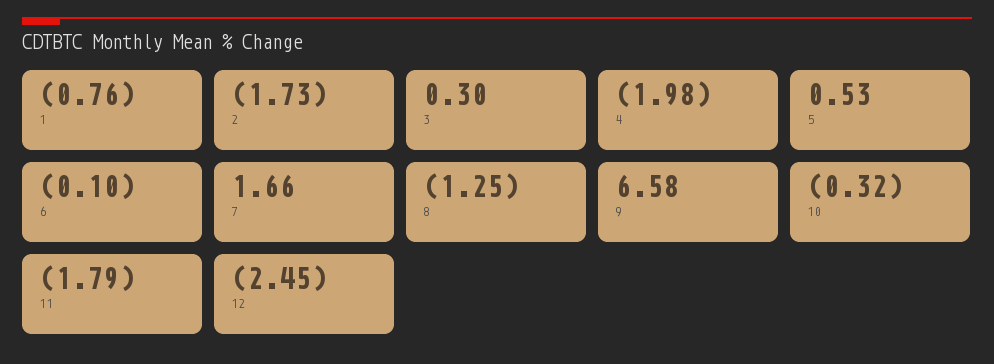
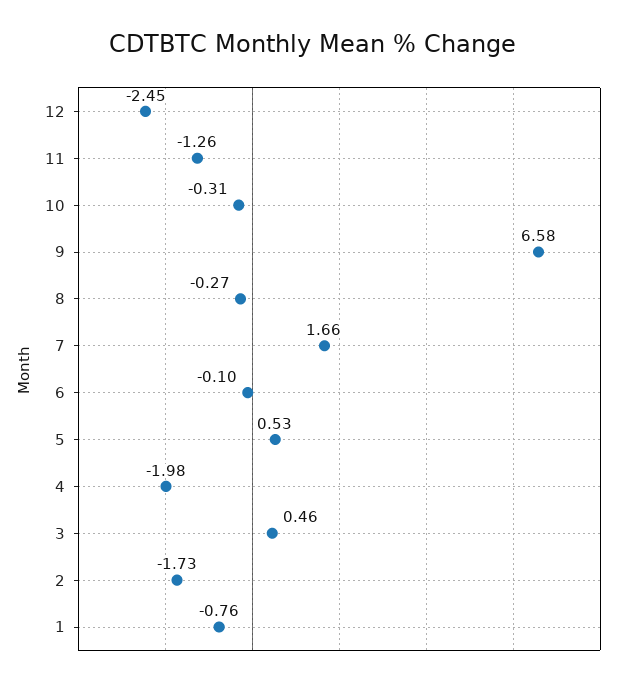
3: 0.3 -> 0.46
8: -1.25 -> -0.27
10: -0.32 -> -0.31
11: -1.79 -> -1.26

